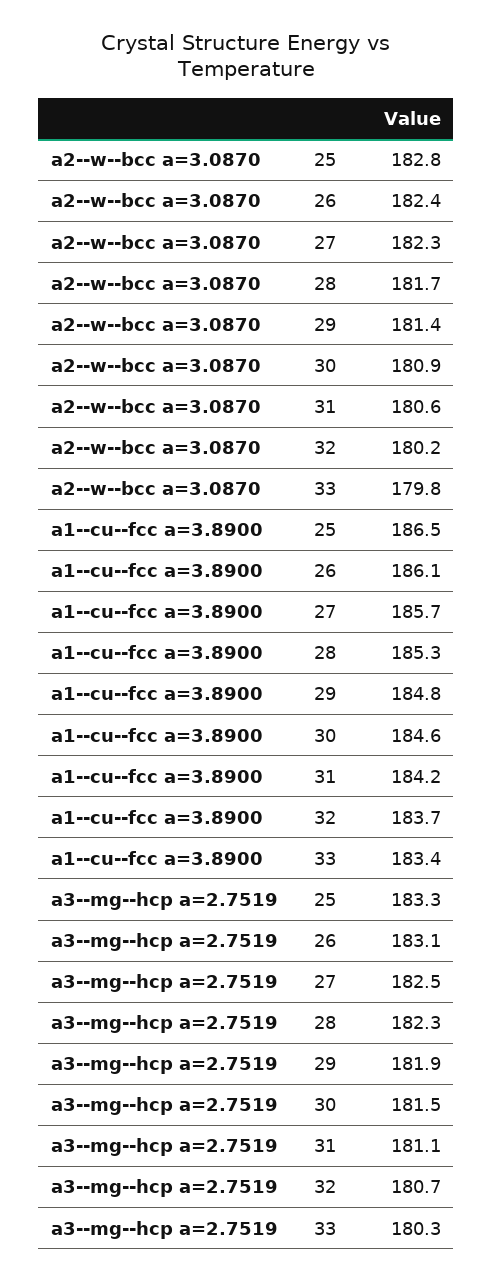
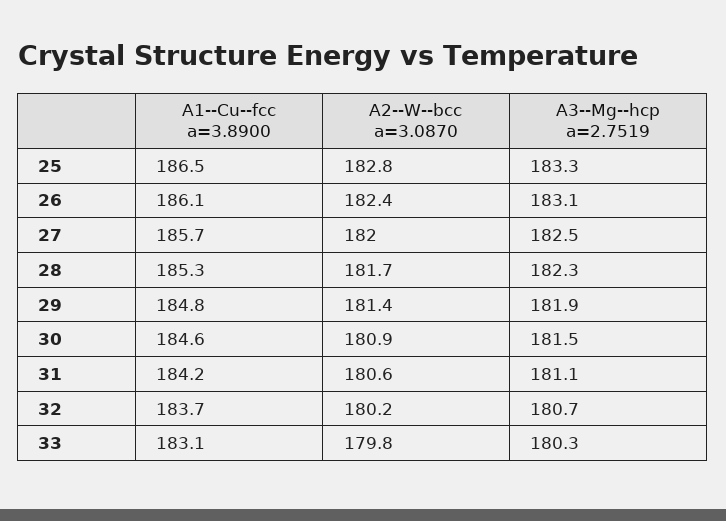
a2--w--bcc a=3.0870, 27: 182.3 -> 182
a1--cu--fcc a=3.8900, 33: 183.4 -> 183.1

